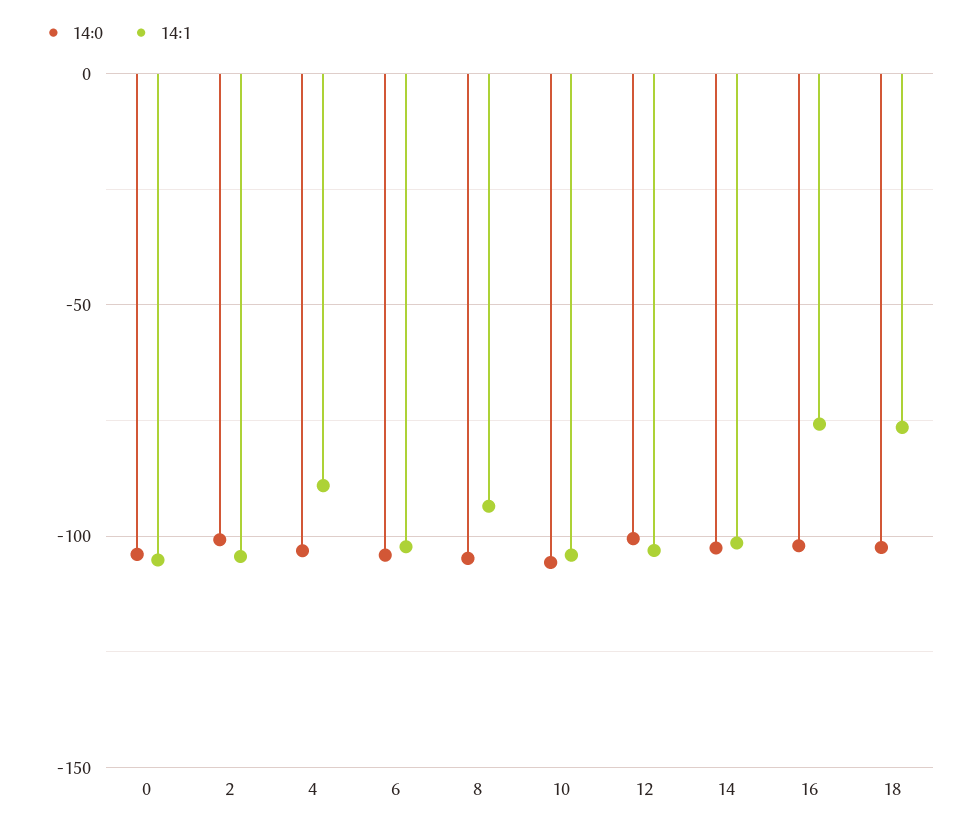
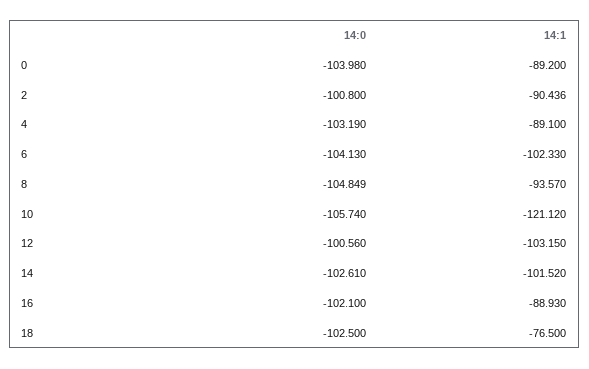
14:1, 0: -105 -> -89.2
14:1, 2: -105 -> -90.436
14:1, 10: -105 -> -121.12
14:1, 16: -75 -> -88.93

